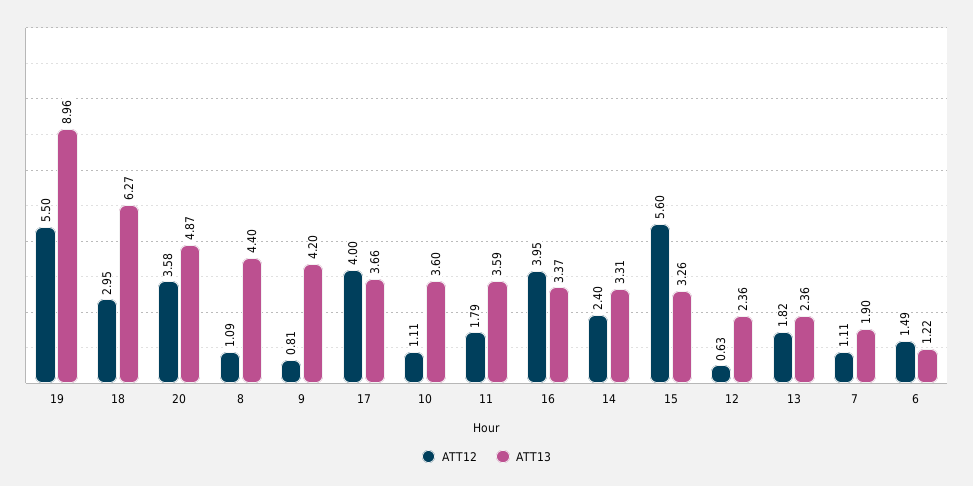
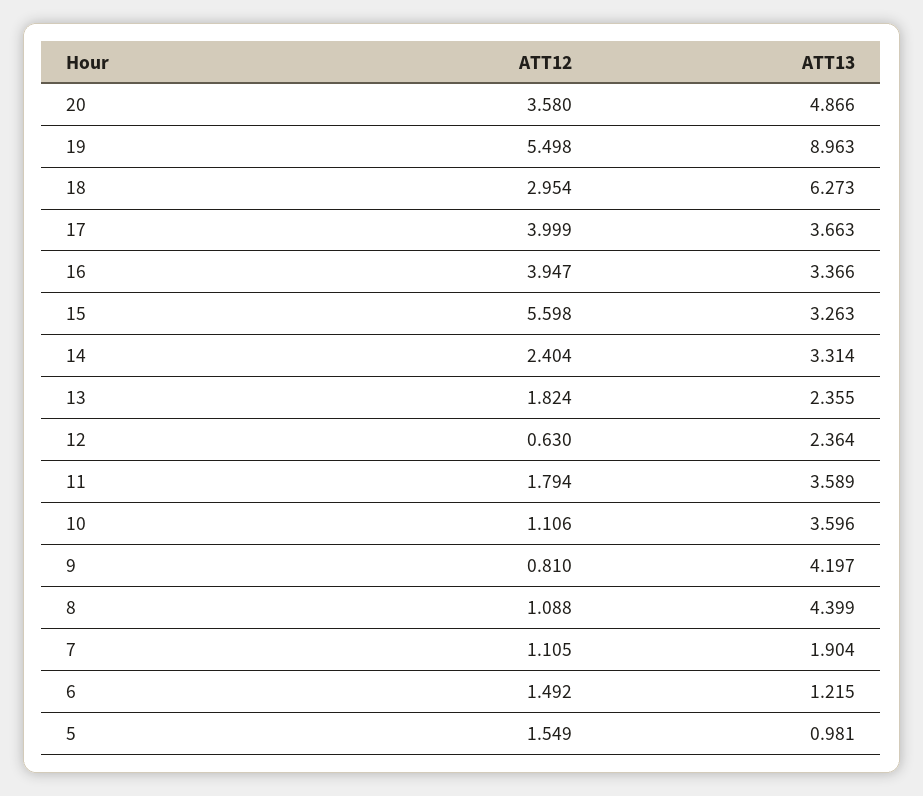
ATT12, 5: none -> 1.549
ATT13, 5: none -> 0.981

